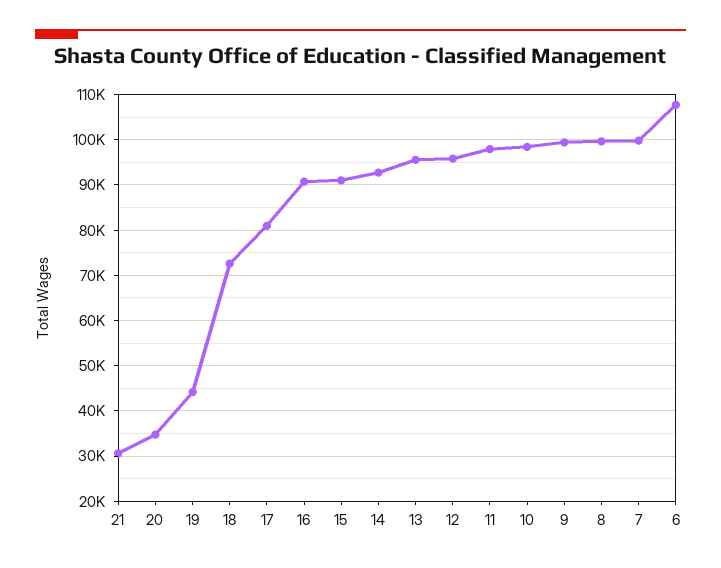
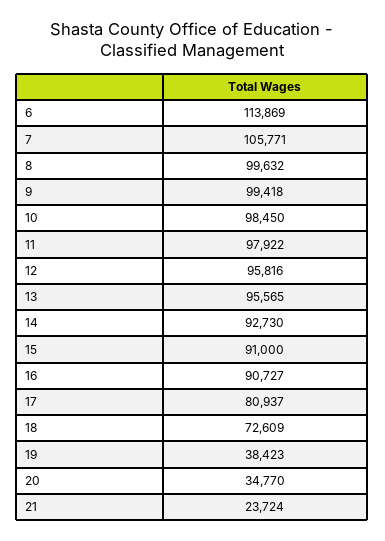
21: 30000 -> 23724
19: 44000 -> 38423
7: 100000 -> 105771
6: 108000 -> 113869

